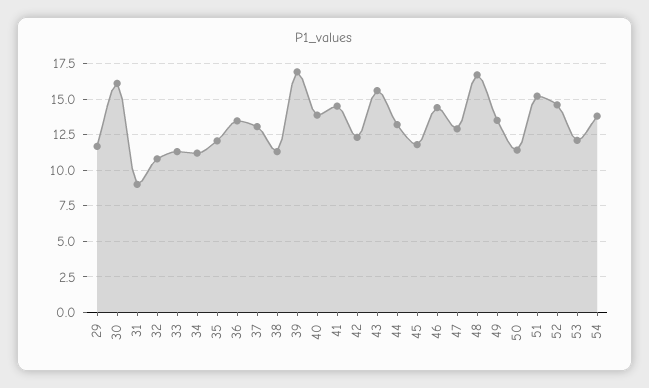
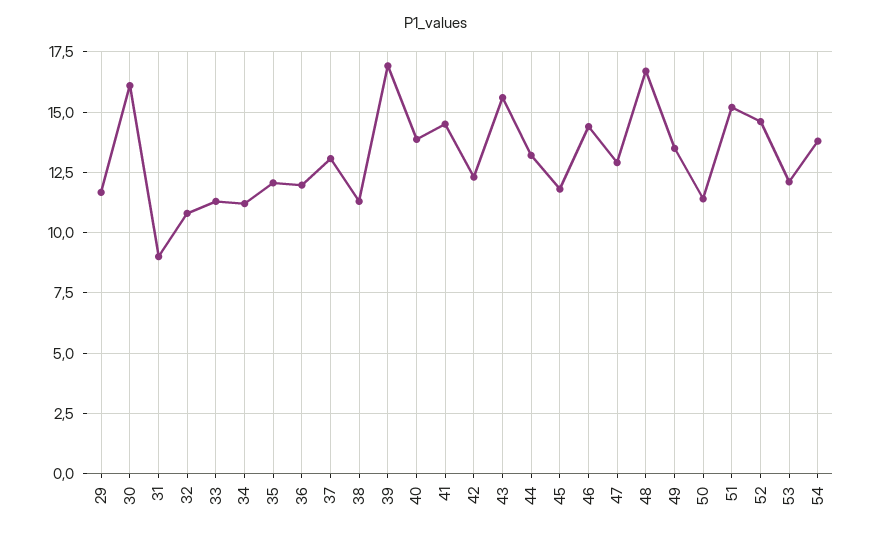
36: 13.5 -> 12

